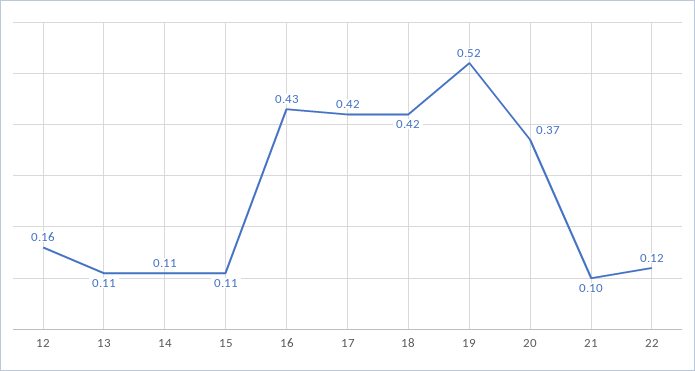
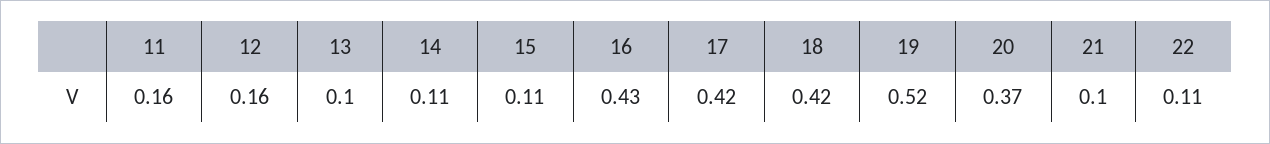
13: 0.11 -> 0.1
22: 0.12 -> 0.11
11: none -> 0.16

